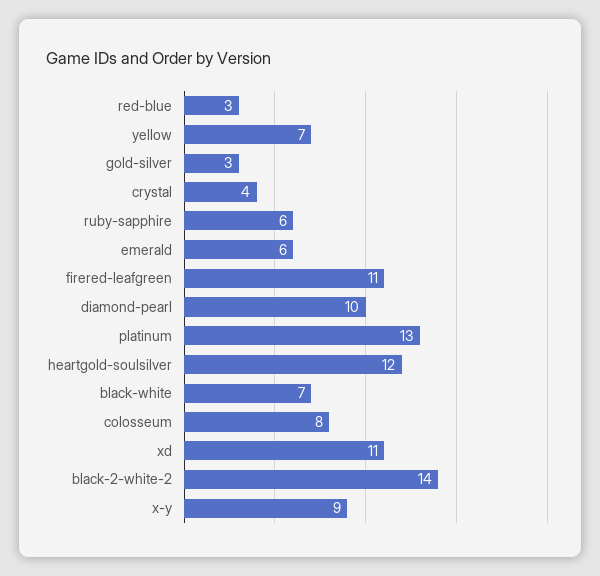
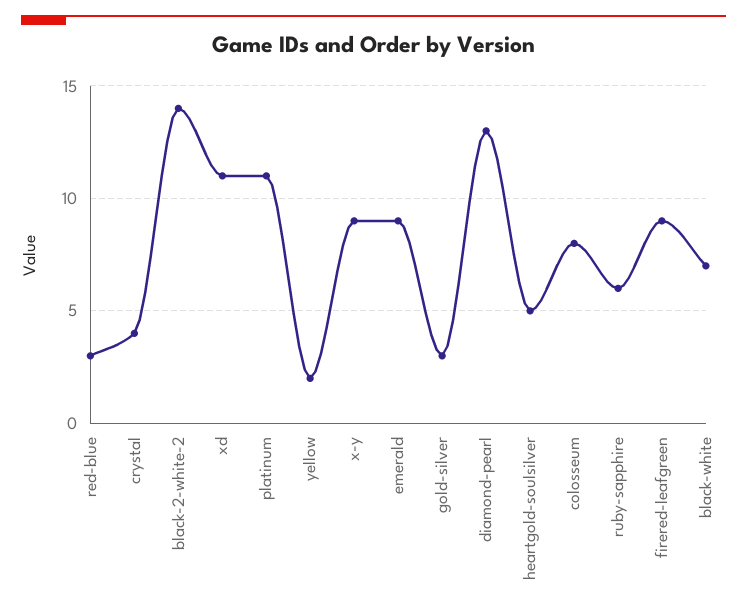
yellow: 7 -> 2
emerald: 6 -> 9
firered-leafgreen: 11 -> 9
diamond-pearl: 10 -> 13
platinum: 13 -> 11
heartgold-soulsilver: 12 -> 5

